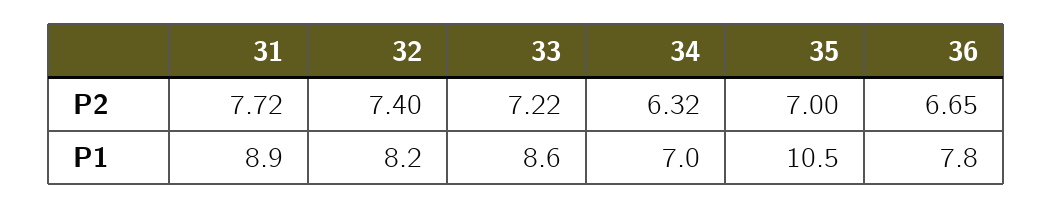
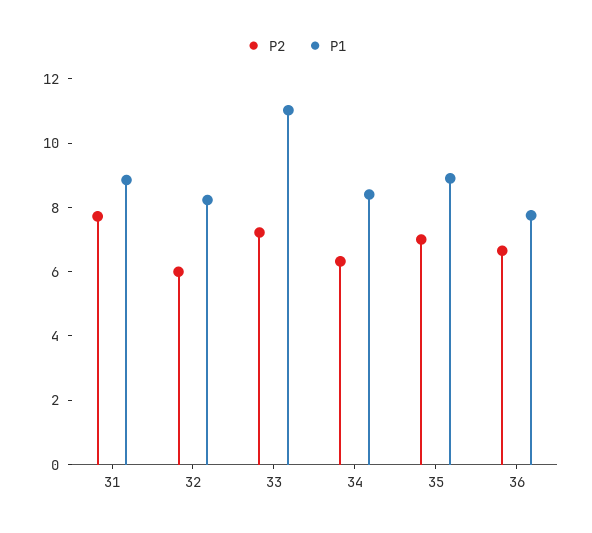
P2, 32: 7.4 -> 6
P1, 33: 8.6 -> 11
P1, 34: 7 -> 8.5
P1, 35: 10.5 -> 9

